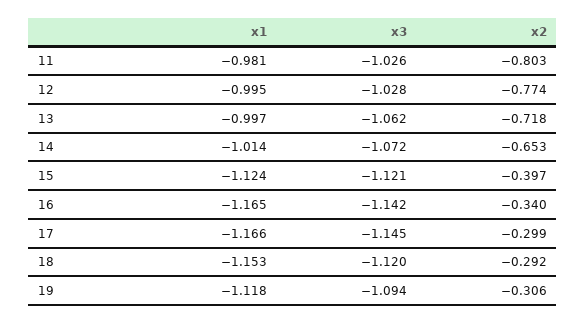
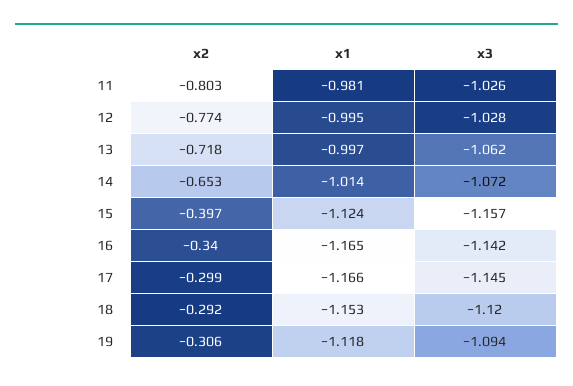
x3, 15: -1.121 -> -1.157

